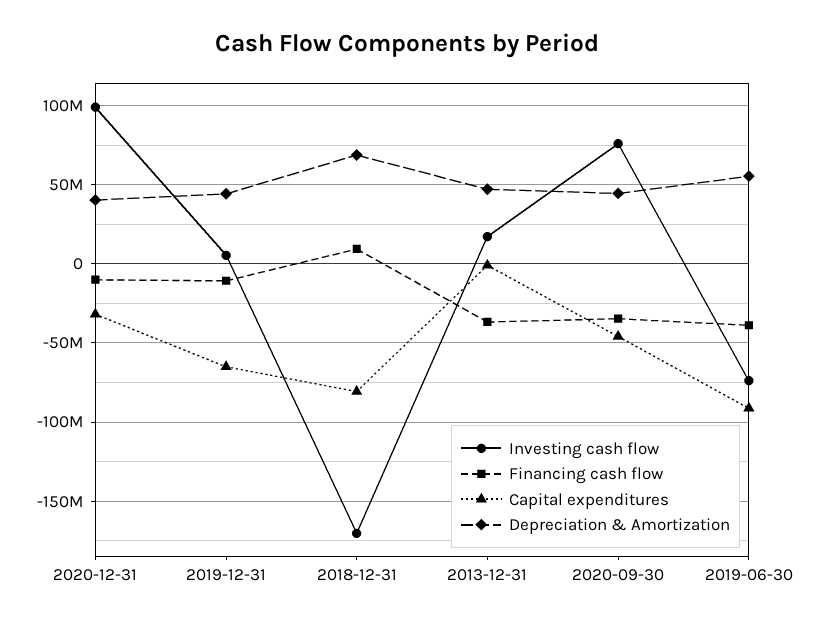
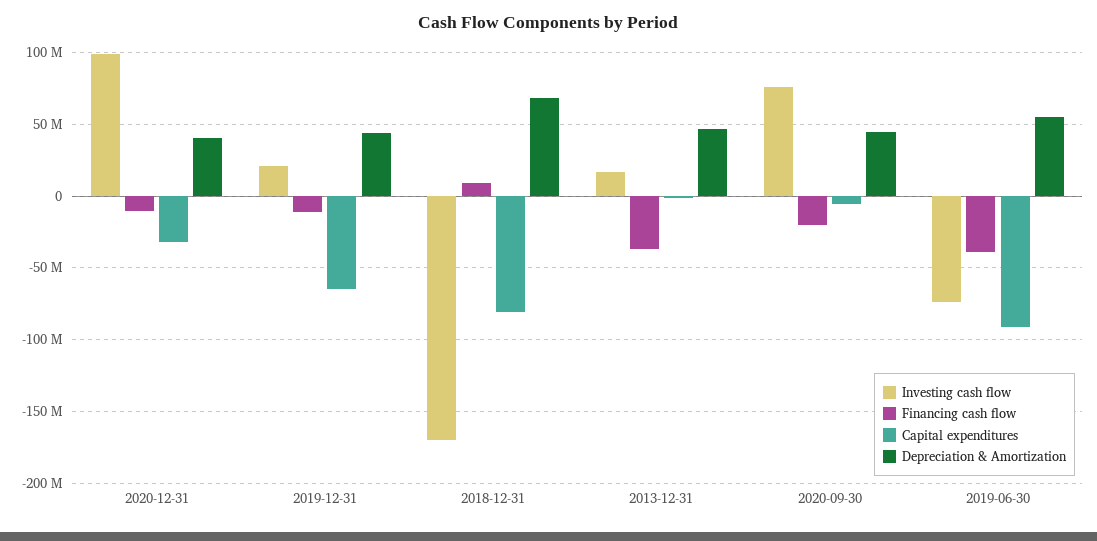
Investing cash flow, 2019-12-31: 5000000 -> 20000000
Financing cash flow, 2020-09-30: -35000000 -> -20000000
Capital expenditures, 2020-09-30: -45000000 -> -5000000

